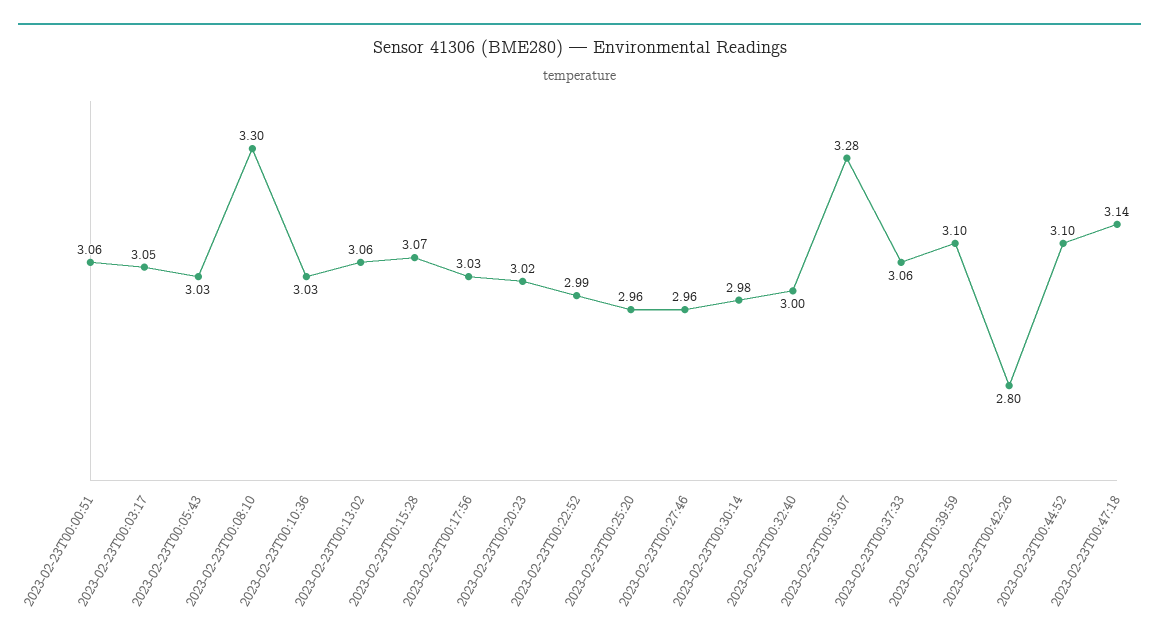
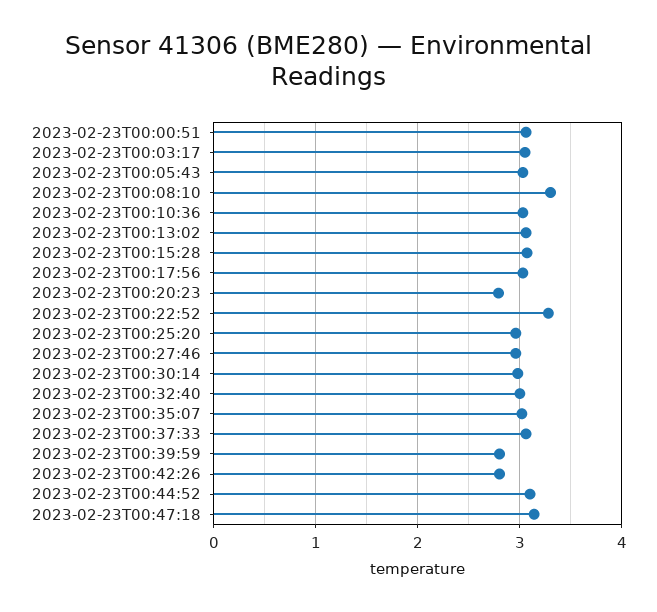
2023-02-23T00:20:23: 3.02 -> 2.8
2023-02-23T00:22:52: 2.99 -> 3.3
2023-02-23T00:35:07: 3.28 -> 3
2023-02-23T00:39:59: 3.1 -> 2.8

